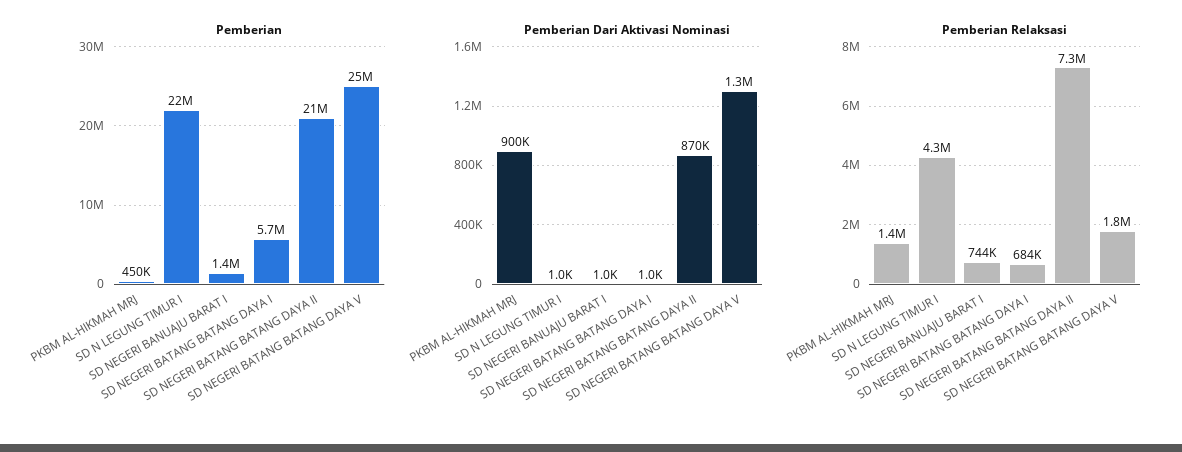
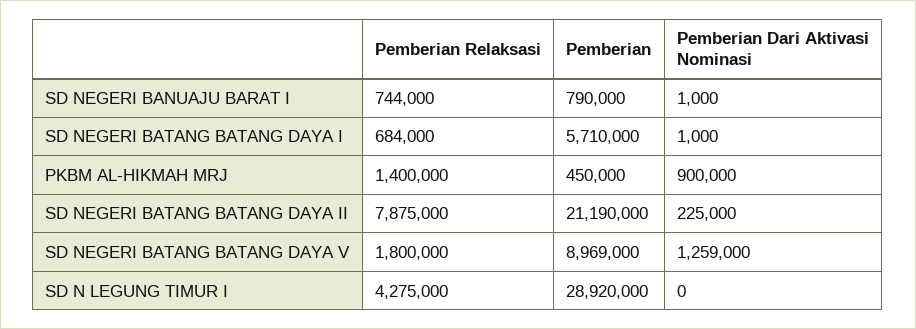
Pemberian, SD N LEGUNG TIMUR I: 22000000 -> 28920000
Pemberian, SD NEGERI BANUAJU BARAT I: 1400000 -> 790000
Pemberian, SD NEGERI BATANG BATANG DAYA V: 25000000 -> 8969000
Pemberian Dari Aktivasi Nominasi, SD N LEGUNG TIMUR I: 1000 -> 0
Pemberian Dari Aktivasi Nominasi, SD NEGERI BATANG BATANG DAYA II: 870000 -> 225000
Pemberian Relaksasi, SD NEGERI BATANG BATANG DAYA II: 7300000 -> 7875000

